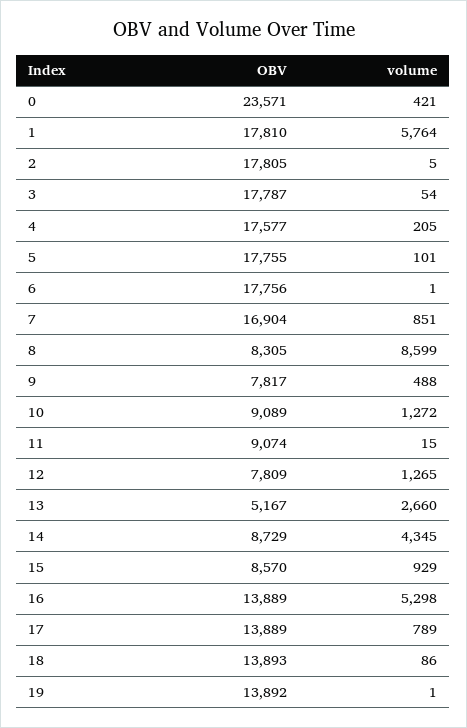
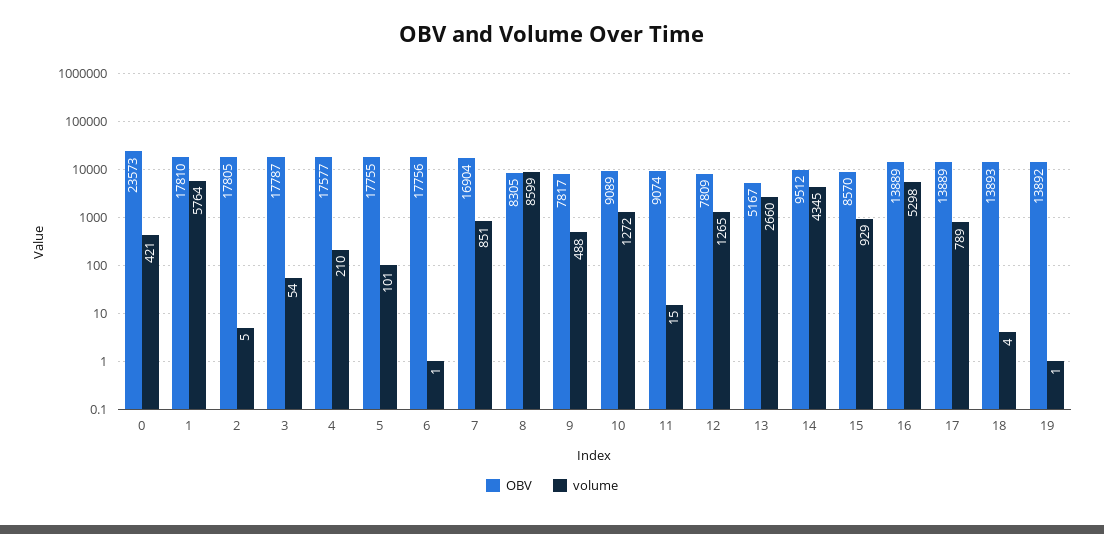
OBV, 0: 23571 -> 23573
volume, 4: 205 -> 210
OBV, 14: 8729 -> 9512
volume, 18: 86 -> 4

